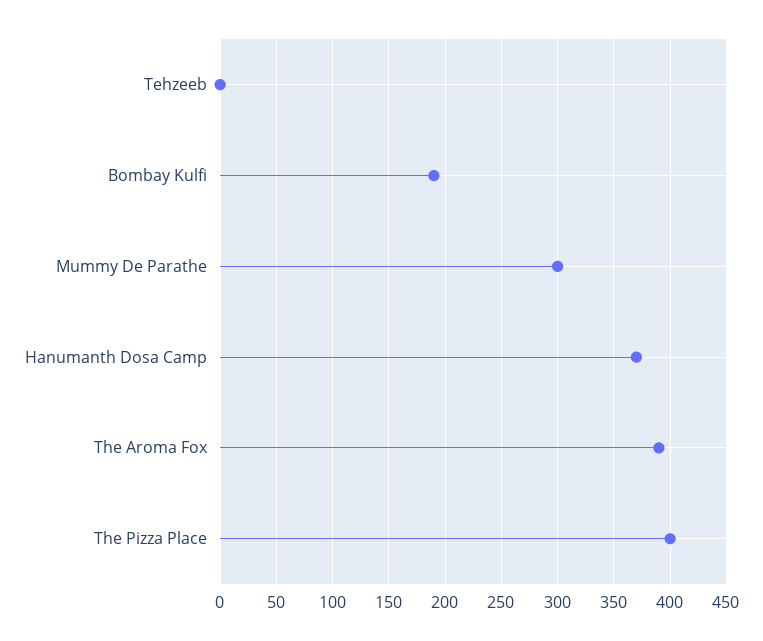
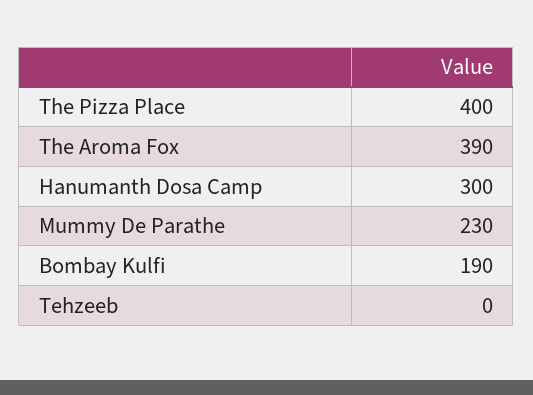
Mummy De Parathe: 300 -> 230
Hanumanth Dosa Camp: 370 -> 300

